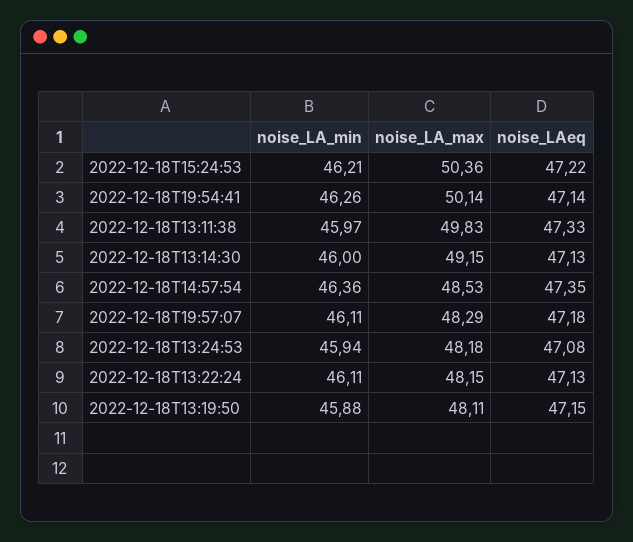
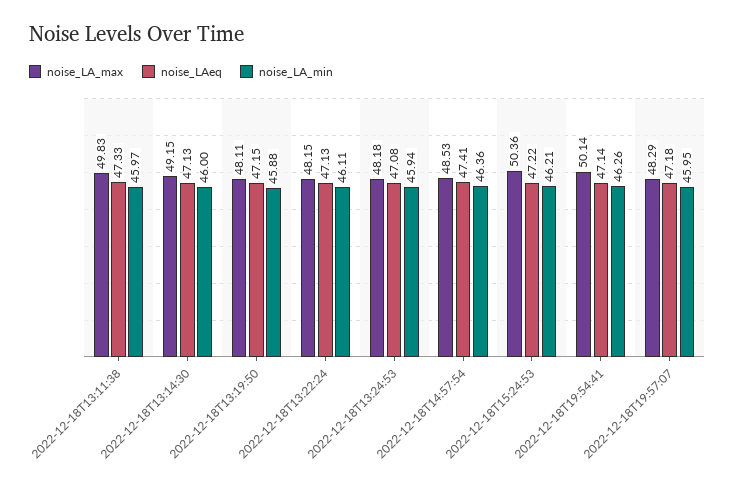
noise_LAeq, 2022-12-18T14:57:54: 47.35 -> 47.41
noise_LA_min, 2022-12-18T19:57:07: 46.11 -> 45.95

